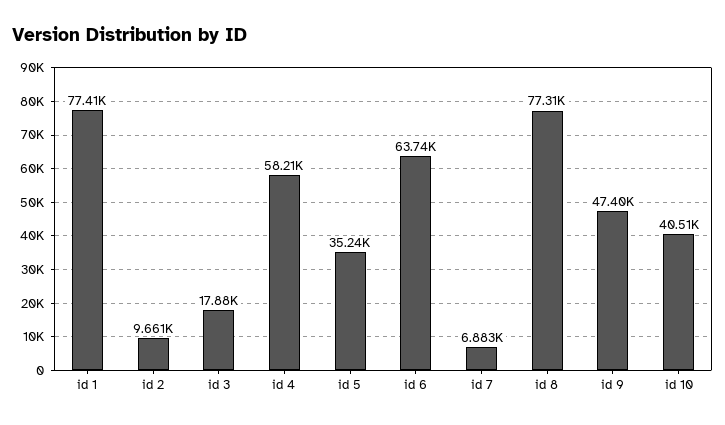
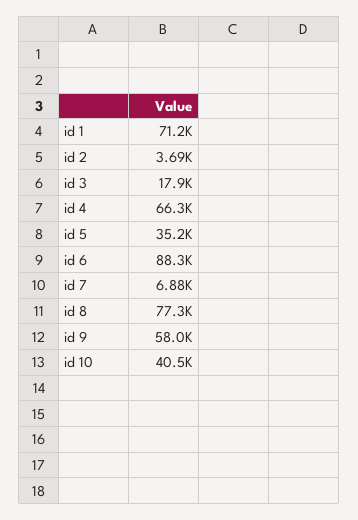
id 1: 77410 -> 71200
id 2: 9661 -> 3690
id 4: 58210 -> 66300
id 6: 63740 -> 88300
id 9: 47400 -> 58000

